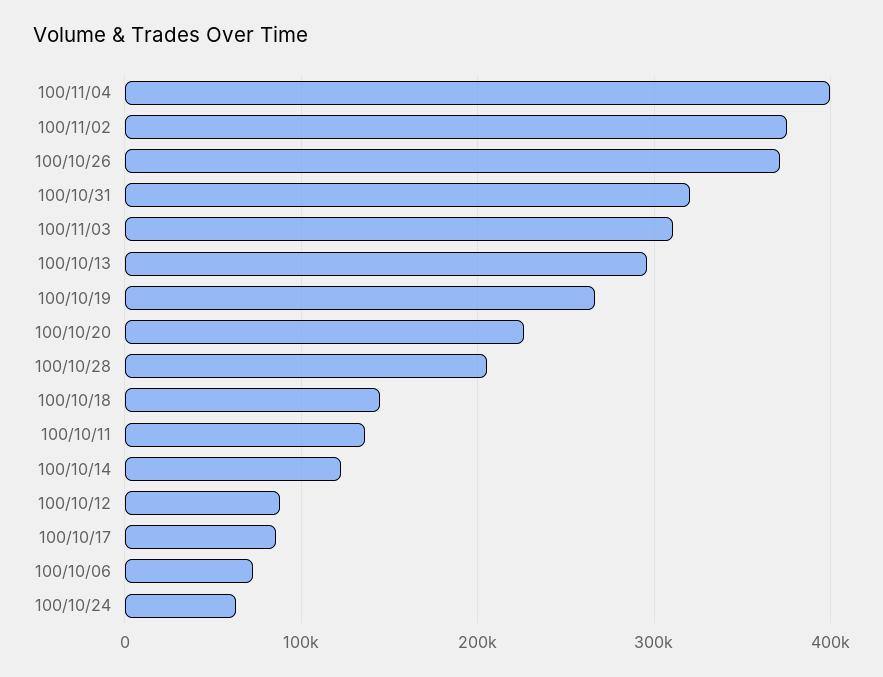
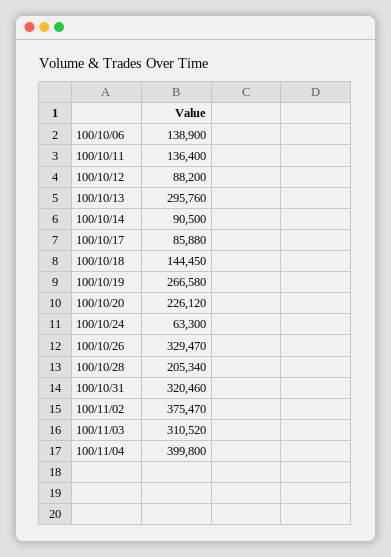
100/10/26: 370000 -> 329470
100/10/14: 120000 -> 90500
100/10/06: 70000 -> 138900

